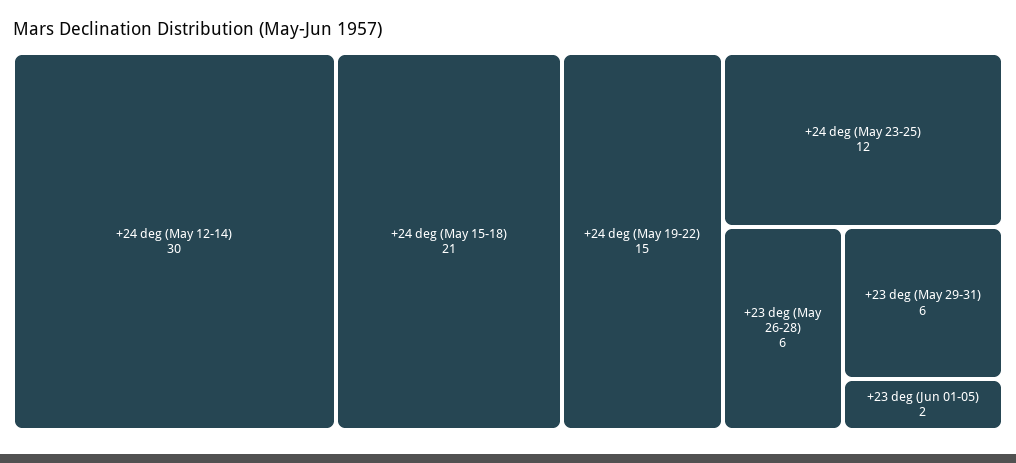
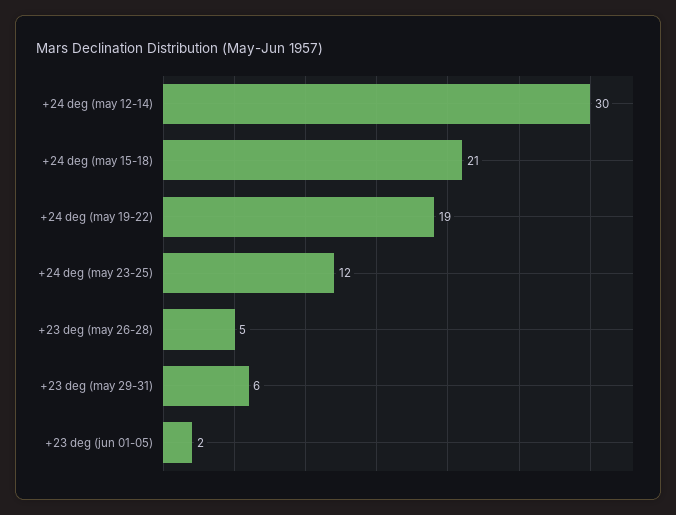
+24 deg (May 19-22): 15 -> 19
+23 deg (May 26-28): 6 -> 5

